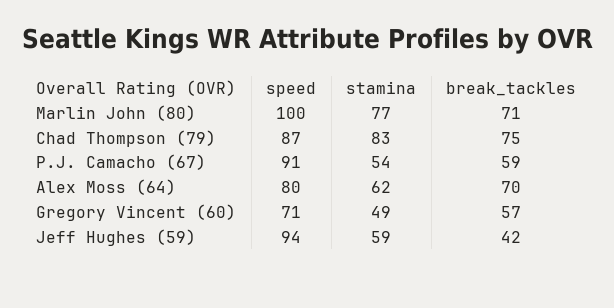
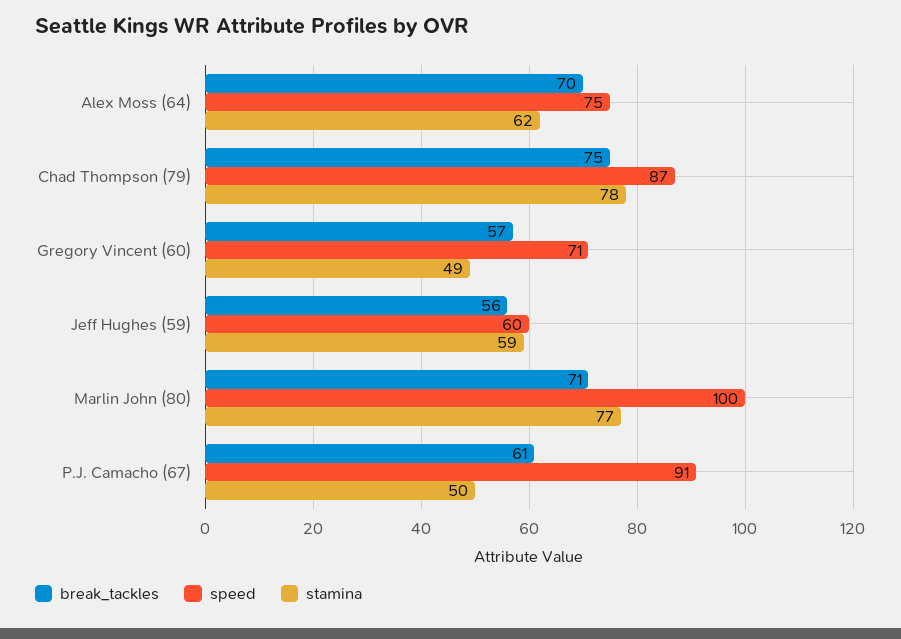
stamina, Chad Thompson (79): 83 -> 78
stamina, P.J. Camacho (67): 54 -> 50
break_tackles, P.J. Camacho (67): 59 -> 61
speed, Alex Moss (64): 80 -> 75
speed, Jeff Hughes (59): 94 -> 60
break_tackles, Jeff Hughes (59): 42 -> 56

